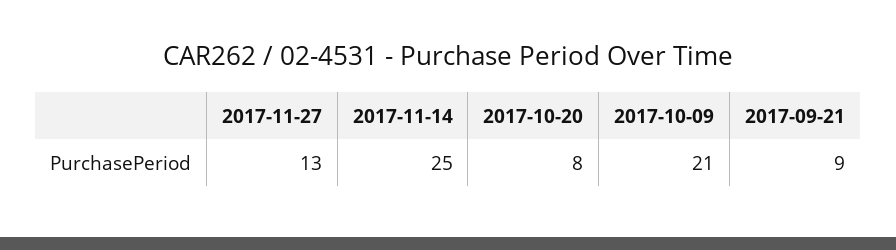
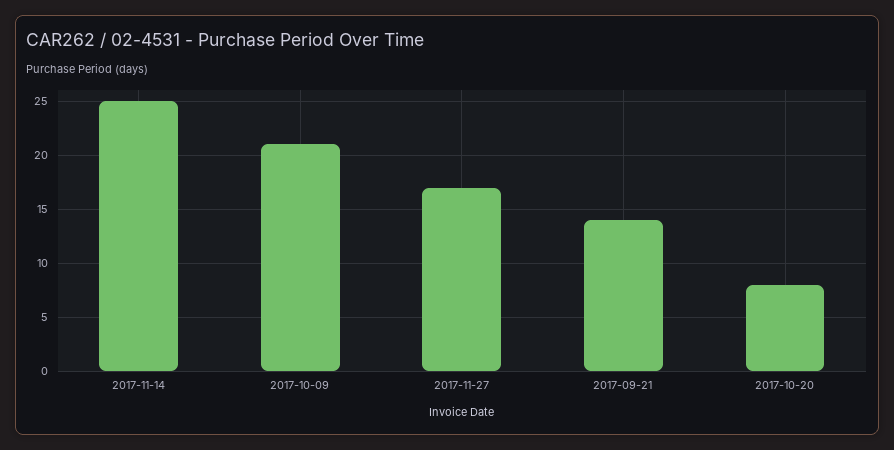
2017-11-27: 13 -> 17
2017-09-21: 9 -> 14

